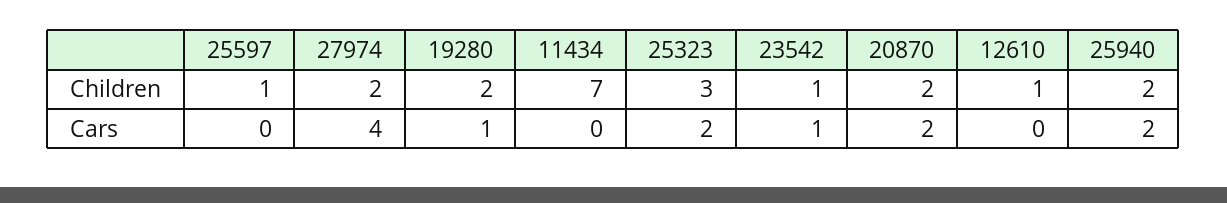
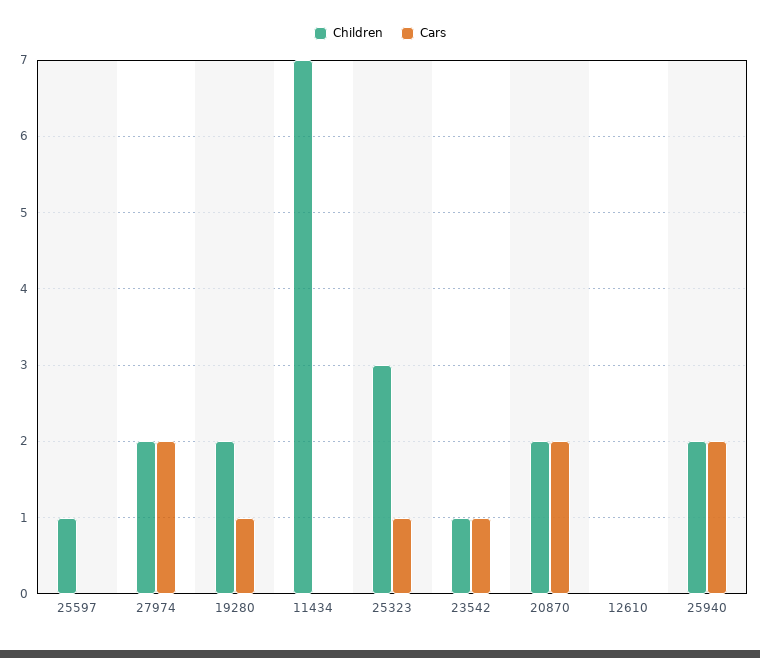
Children, 12610: 1 -> 0
Cars, 27974: 4 -> 2
Cars, 25323: 2 -> 1

